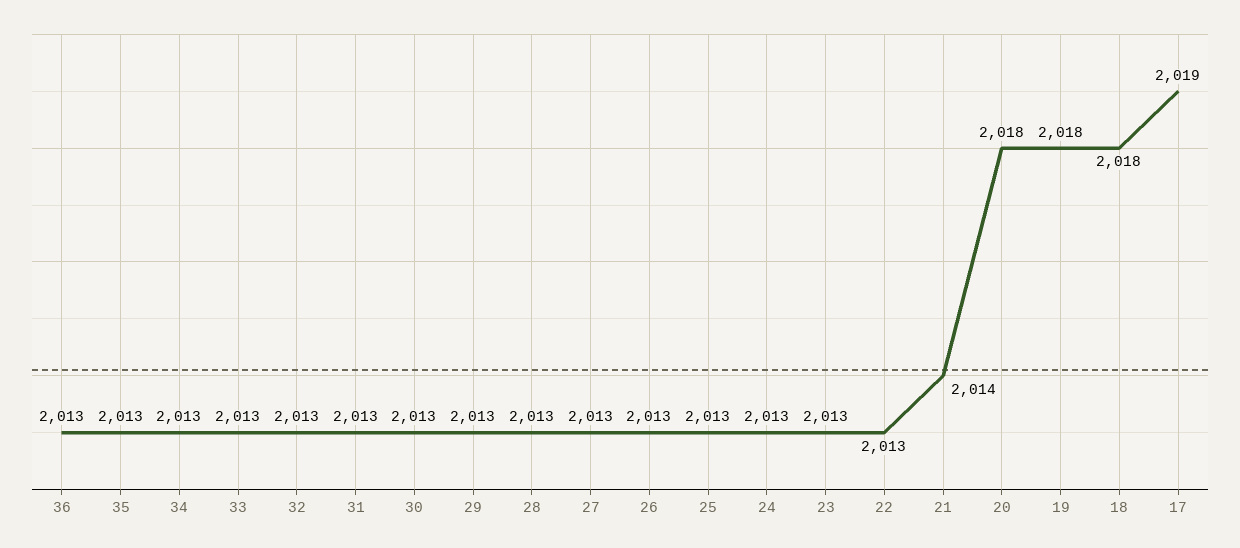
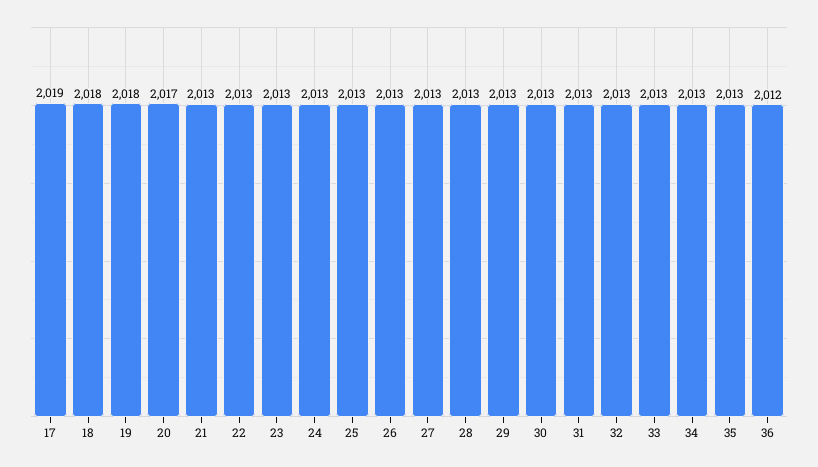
36: 2013 -> 2012
21: 2014 -> 2013
20: 2018 -> 2017

